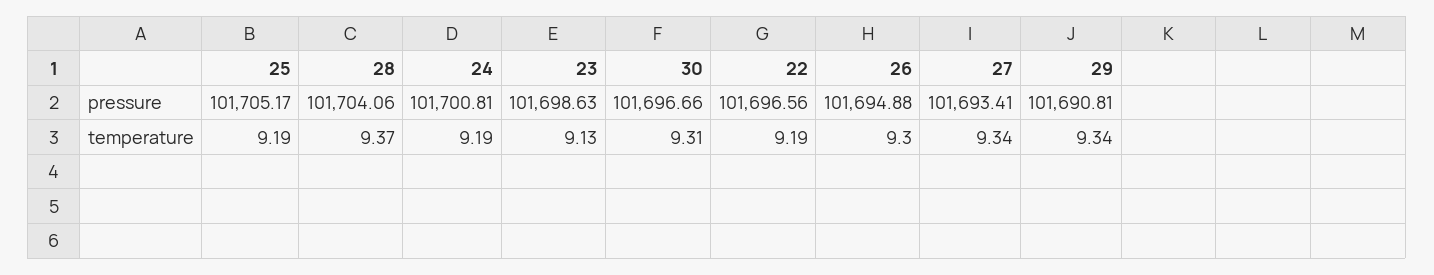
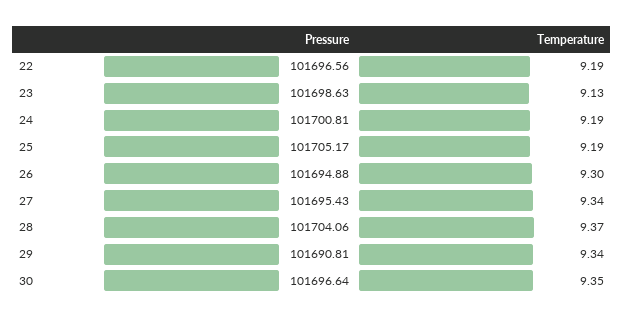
30, pressure: 101696.66 -> 101696.64
27, pressure: 101693.41 -> 101695.43
30, temperature: 9.31 -> 9.35

